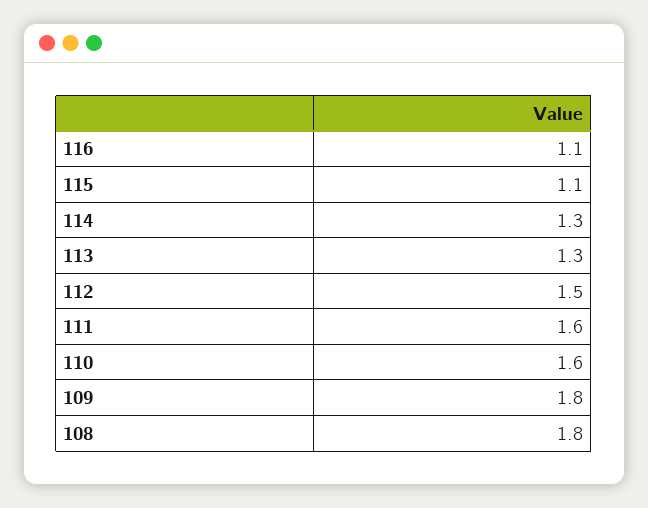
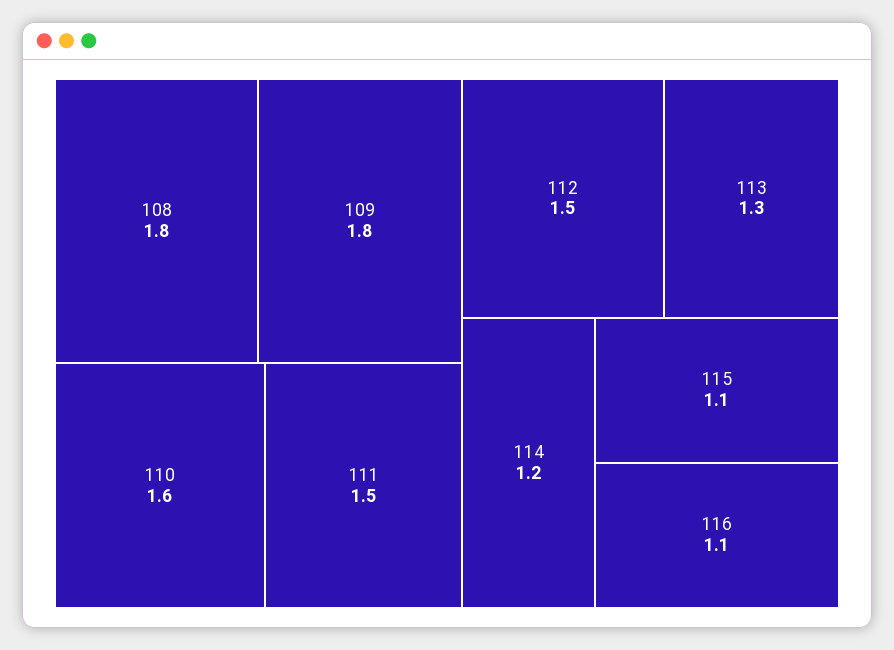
114: 1.3 -> 1.2
111: 1.6 -> 1.5

